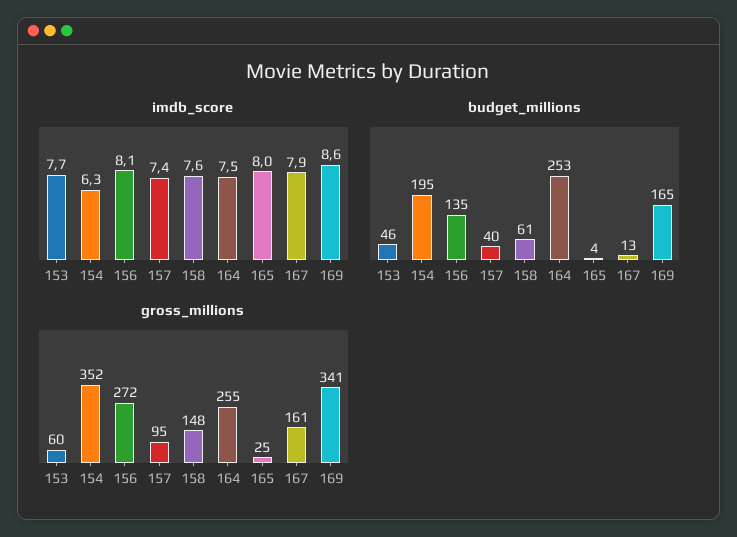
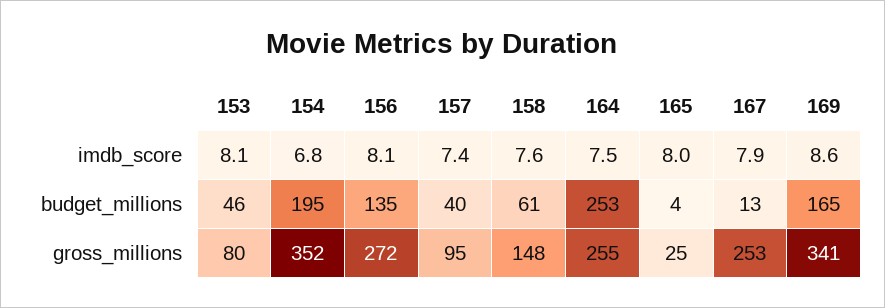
imdb_score, 153: 7.7 -> 8.1
imdb_score, 154: 6.3 -> 6.8
gross_millions, 153: 60 -> 80
gross_millions, 167: 161 -> 253

